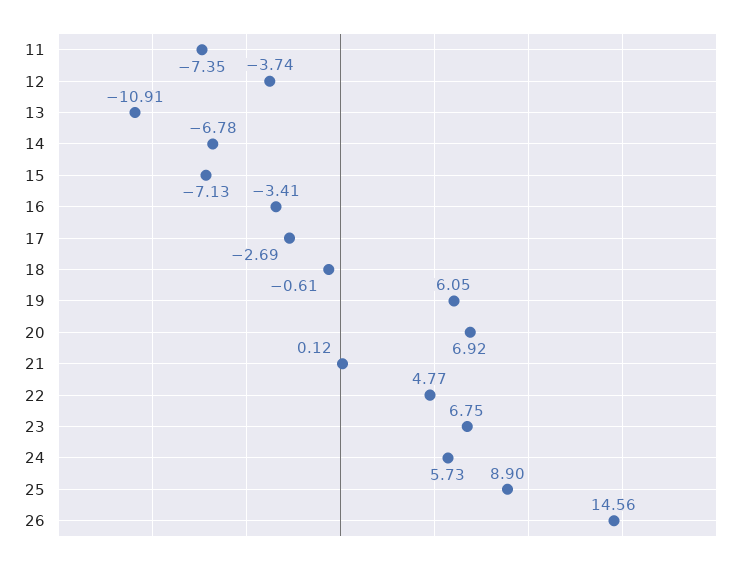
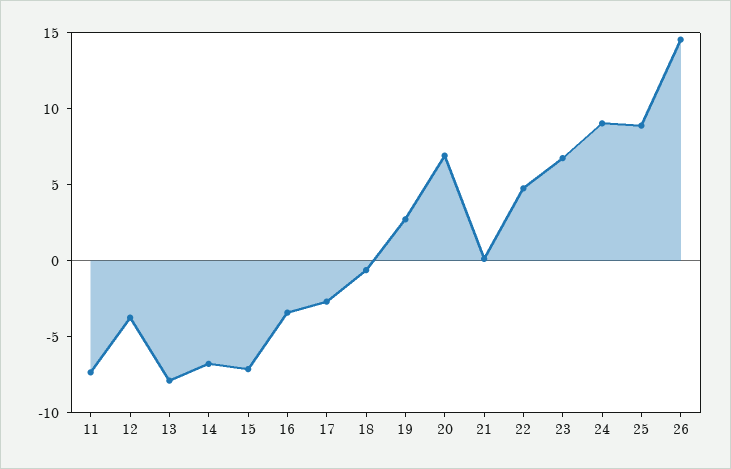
13: -10.91 -> -8
19: 6.05 -> 3
24: 5.73 -> 9

